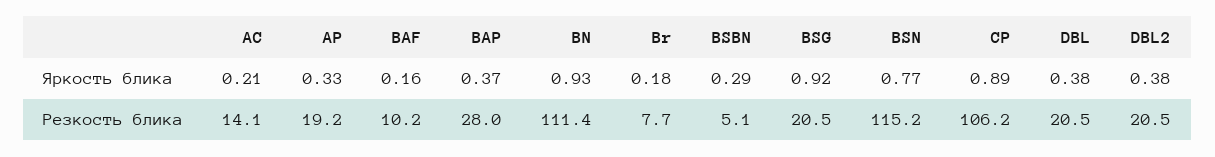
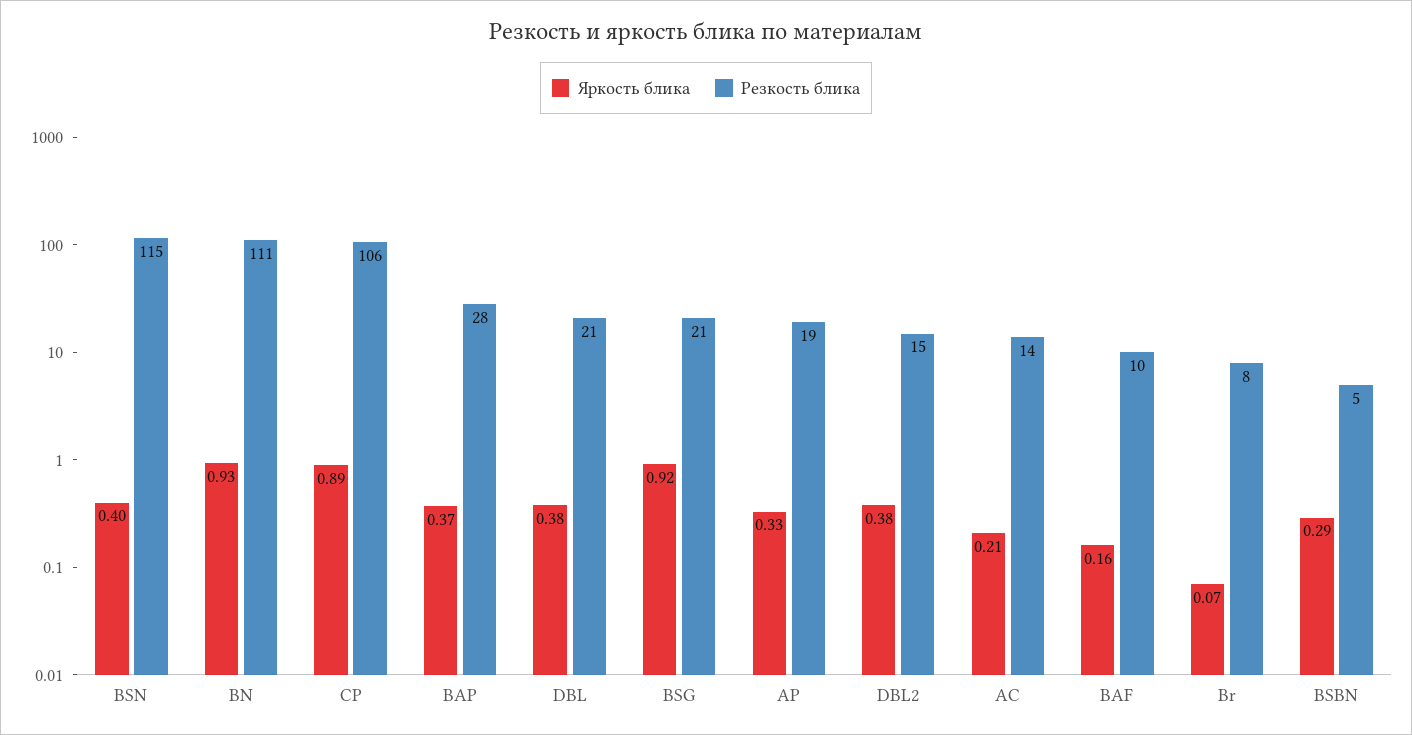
Яркость блика, Br: 0.18 -> 0.07
Яркость блика, BSN: 0.77 -> 0.4
Резкость блика, DBL2: 20.5 -> 15

